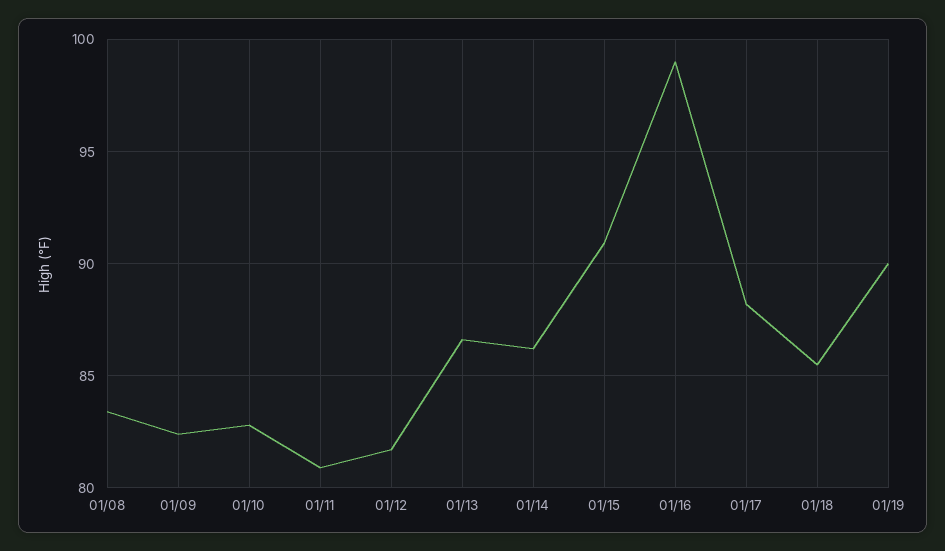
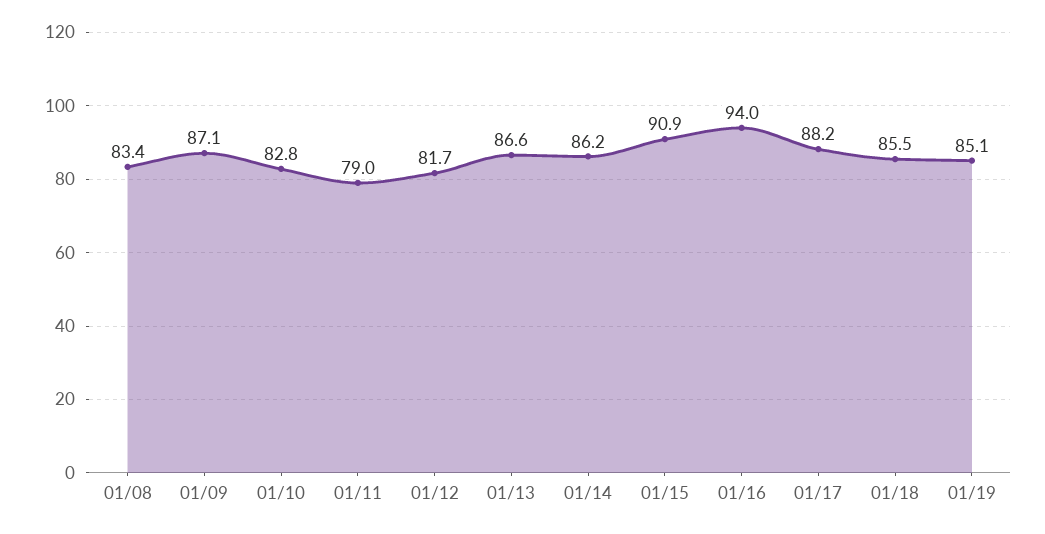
01/09: 82.5 -> 87.1
01/11: 81 -> 79
01/16: 99 -> 94
01/19: 90 -> 85.1

